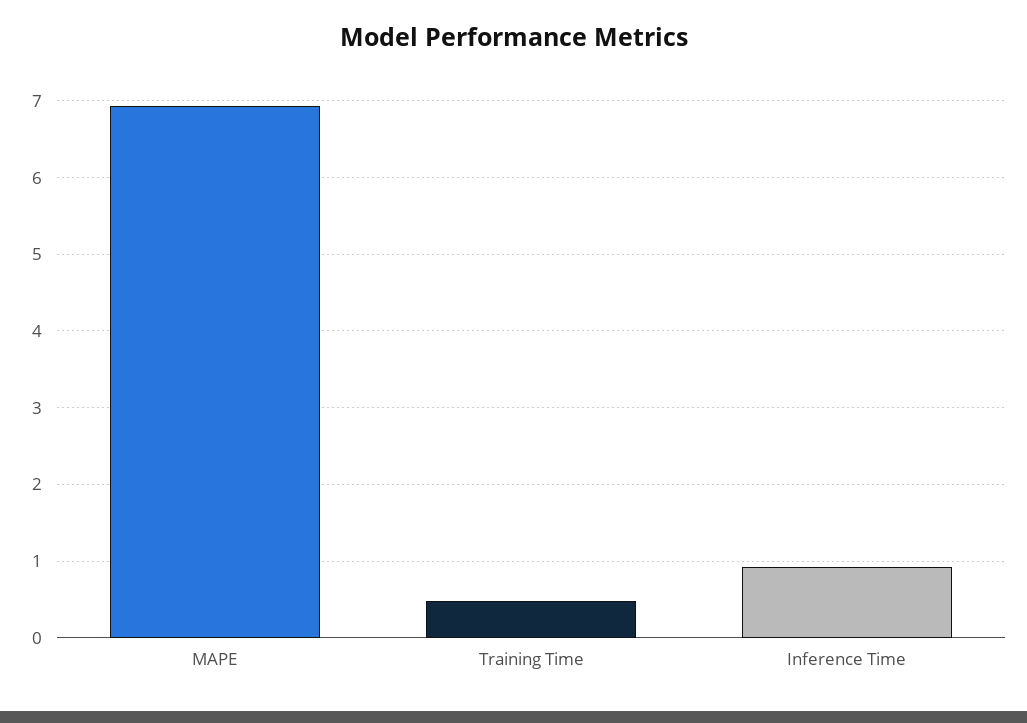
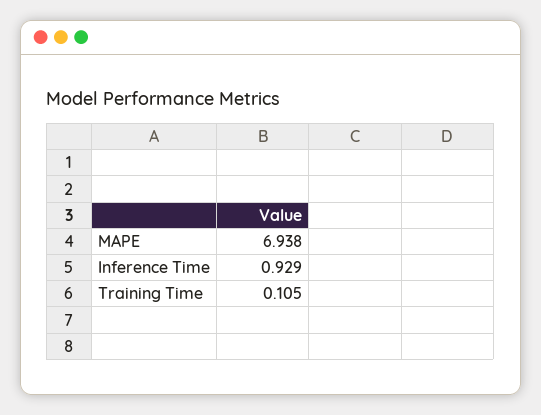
Training Time: 0.5 -> 0.105

